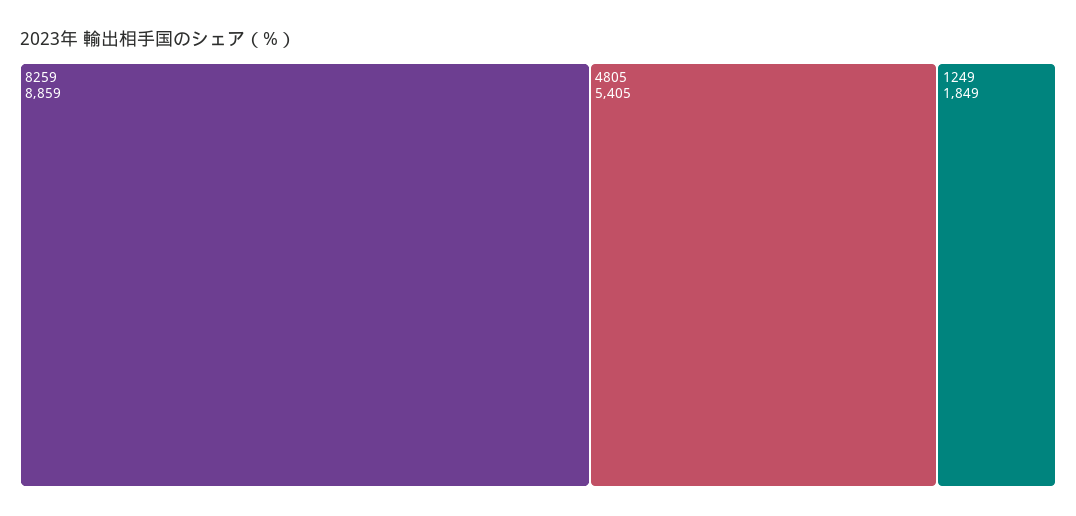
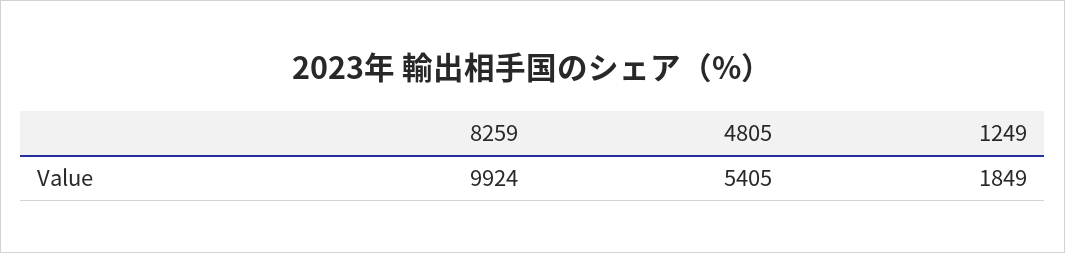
8259: 8859 -> 9924

